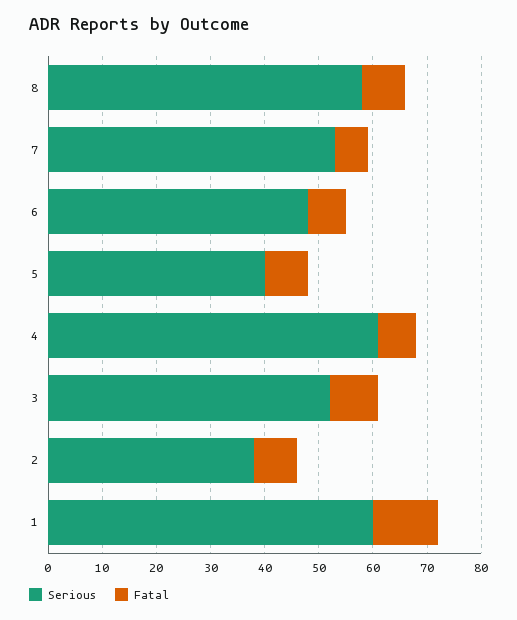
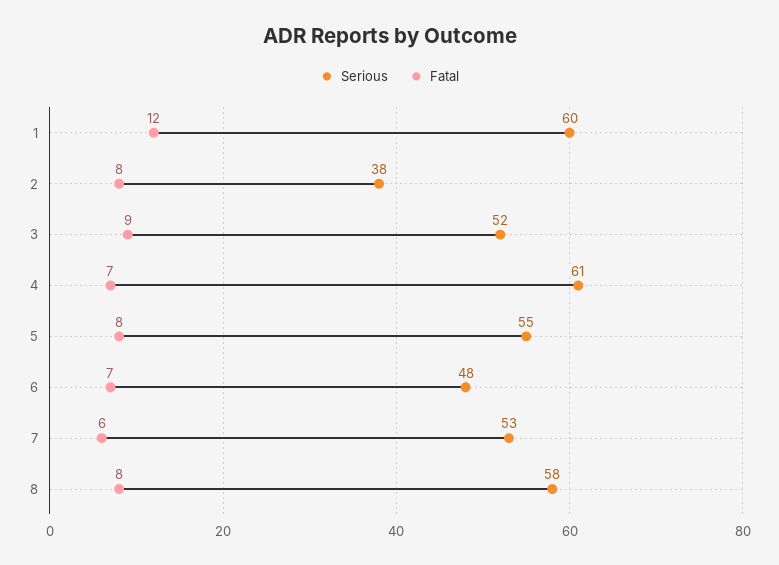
Serious, 5: 40 -> 55

